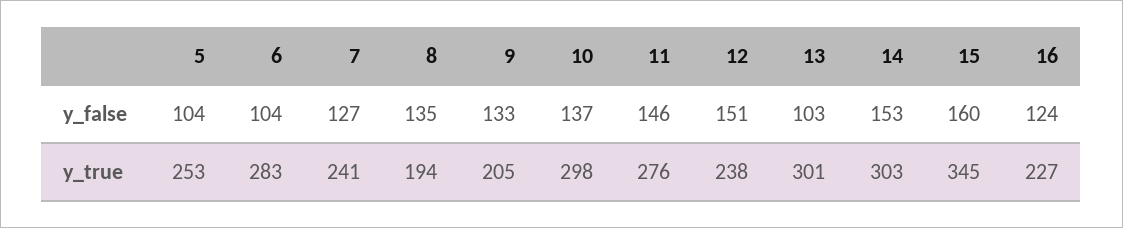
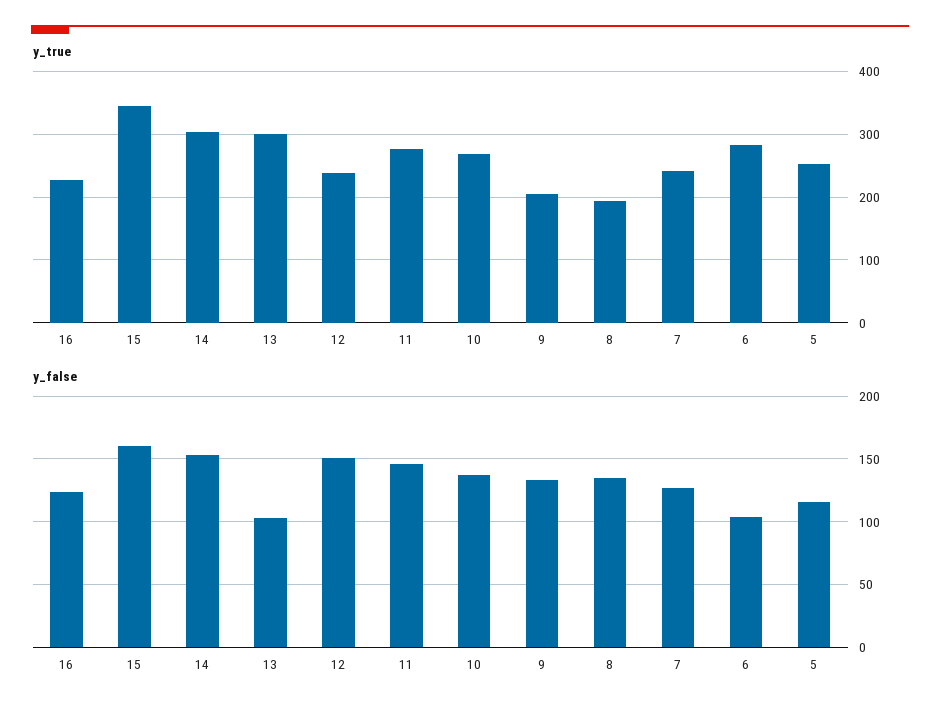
y_false, 5: 104 -> 115
y_true, 10: 298 -> 270

